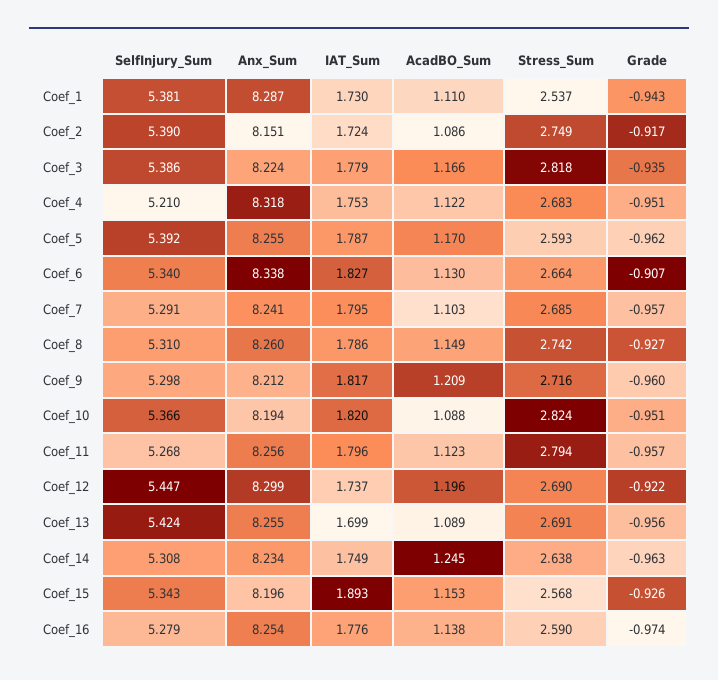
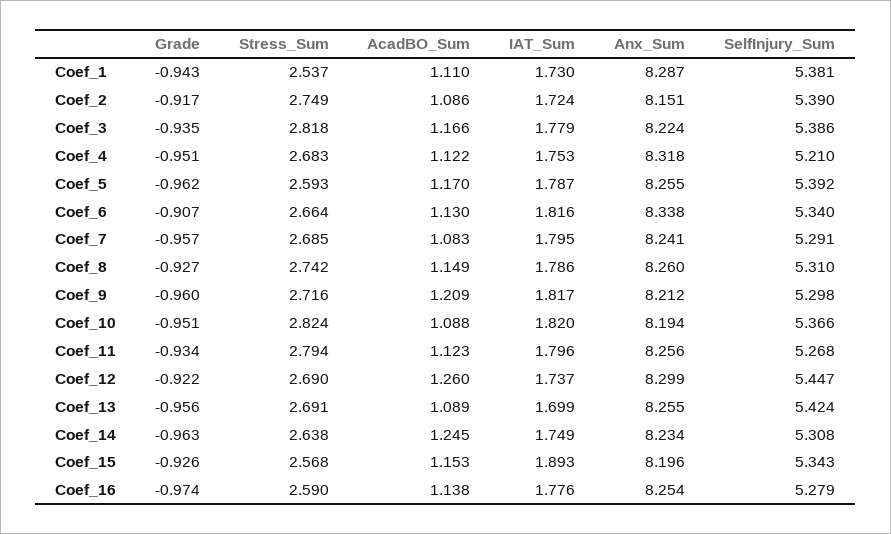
IAT_Sum, Coef_6: 1.827 -> 1.816
AcadBO_Sum, Coef_7: 1.103 -> 1.083
Grade, Coef_11: -0.957 -> -0.934
AcadBO_Sum, Coef_12: 1.196 -> 1.26

